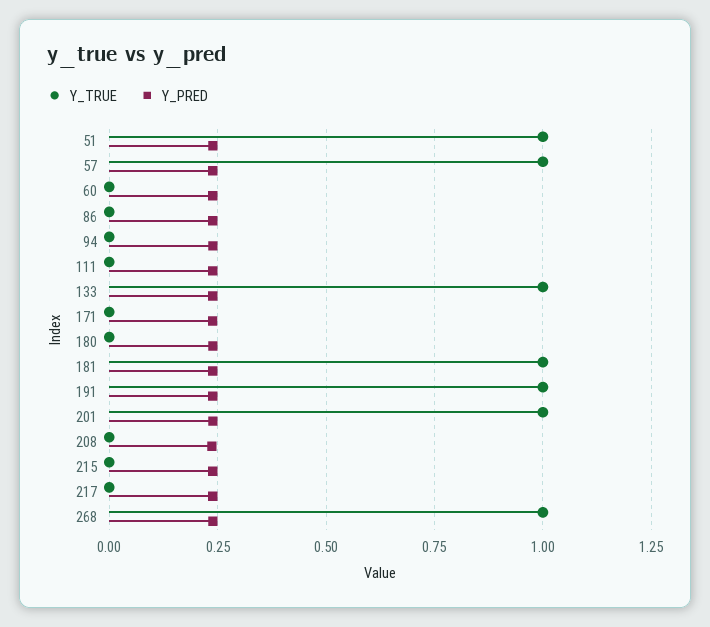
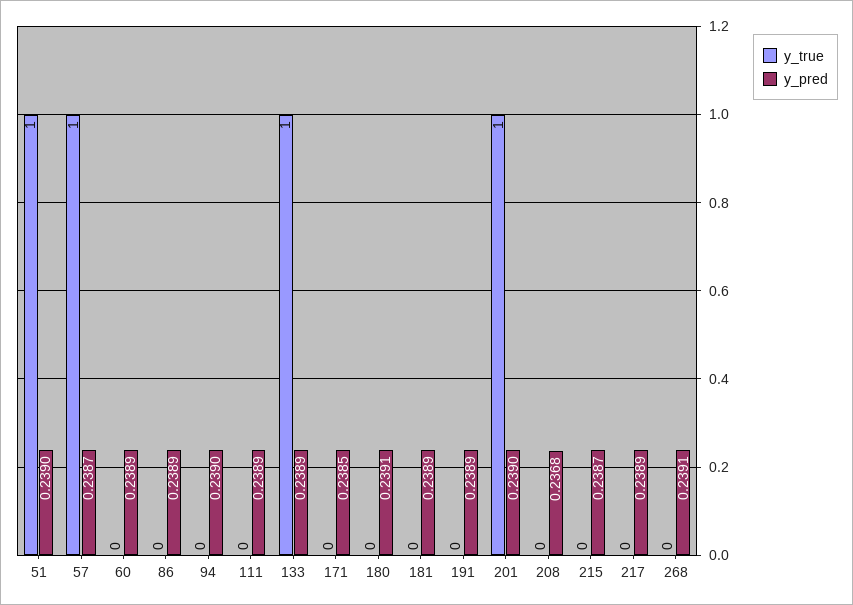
Y_TRUE, 181: 1 -> 0
Y_TRUE, 191: 1 -> 0
Y_TRUE, 268: 1 -> 0

